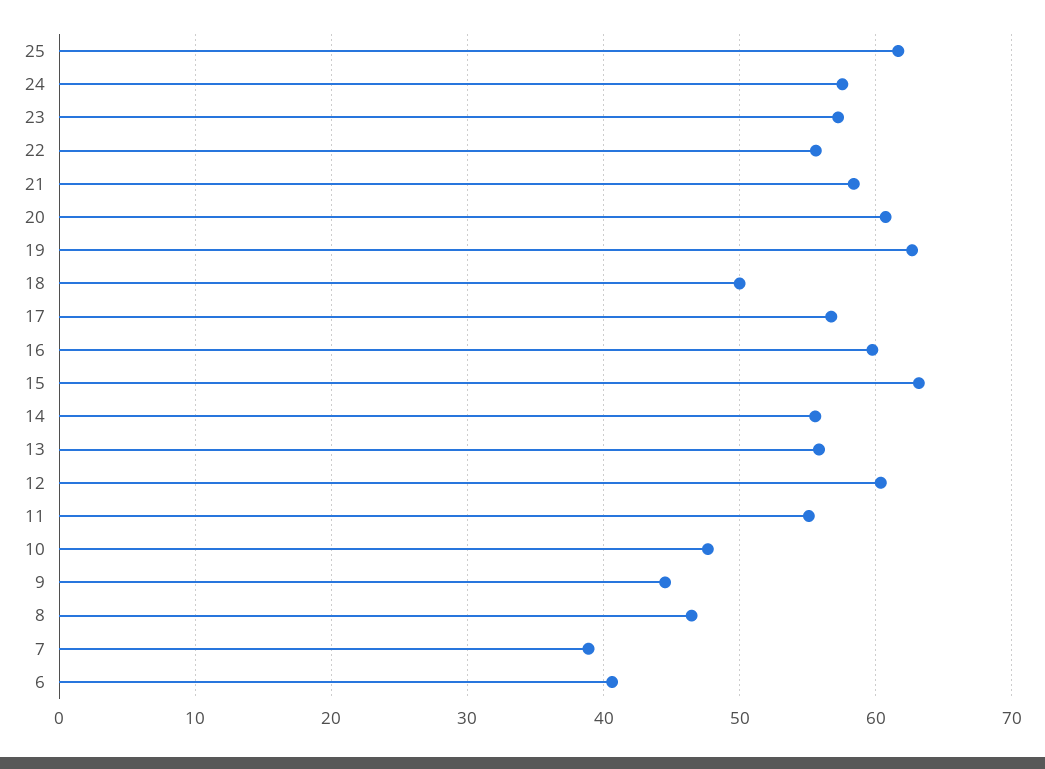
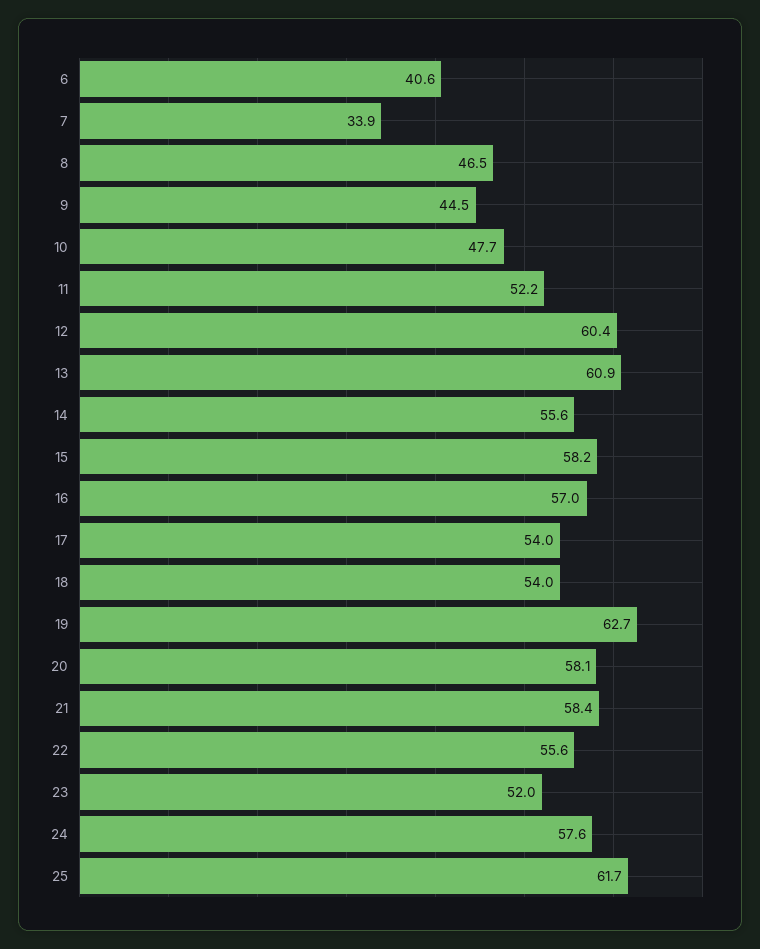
23: 57 -> 52
20: 61 -> 58.1
18: 50 -> 54
17: 57 -> 54
16: 60 -> 57
15: 63 -> 58.2
13: 56 -> 60.9
11: 55 -> 52.2
7: 39 -> 33.9

